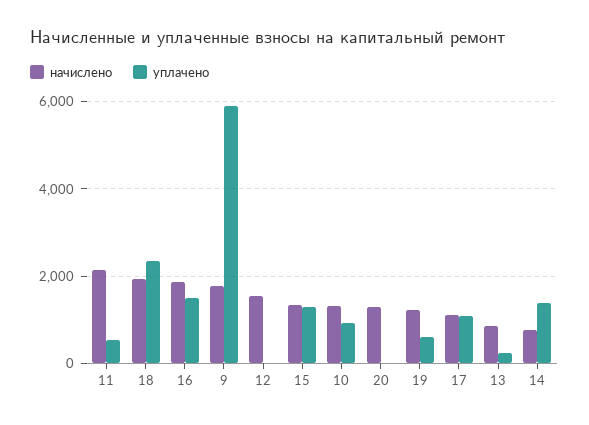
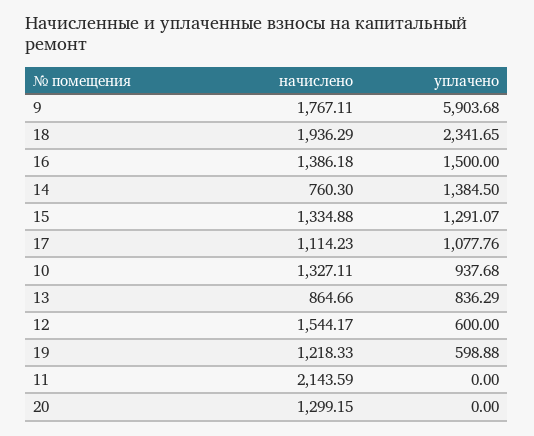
уплачено, 11: 600 -> 0
начислено, 16: 1800 -> 1386.18
уплачено, 12: 0 -> 600
уплачено, 13: 200 -> 836.29

